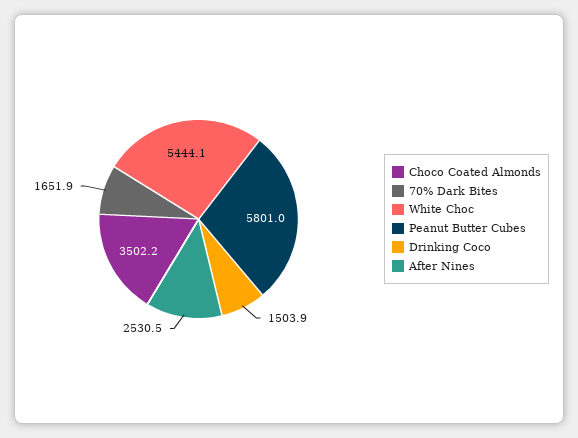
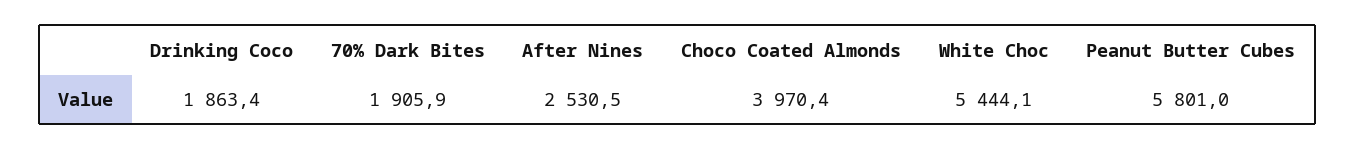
Choco Coated Almonds: 3502.2 -> 3970.4
70% Dark Bites: 1651.9 -> 1905.9
Drinking Coco: 1503.9 -> 1863.4

